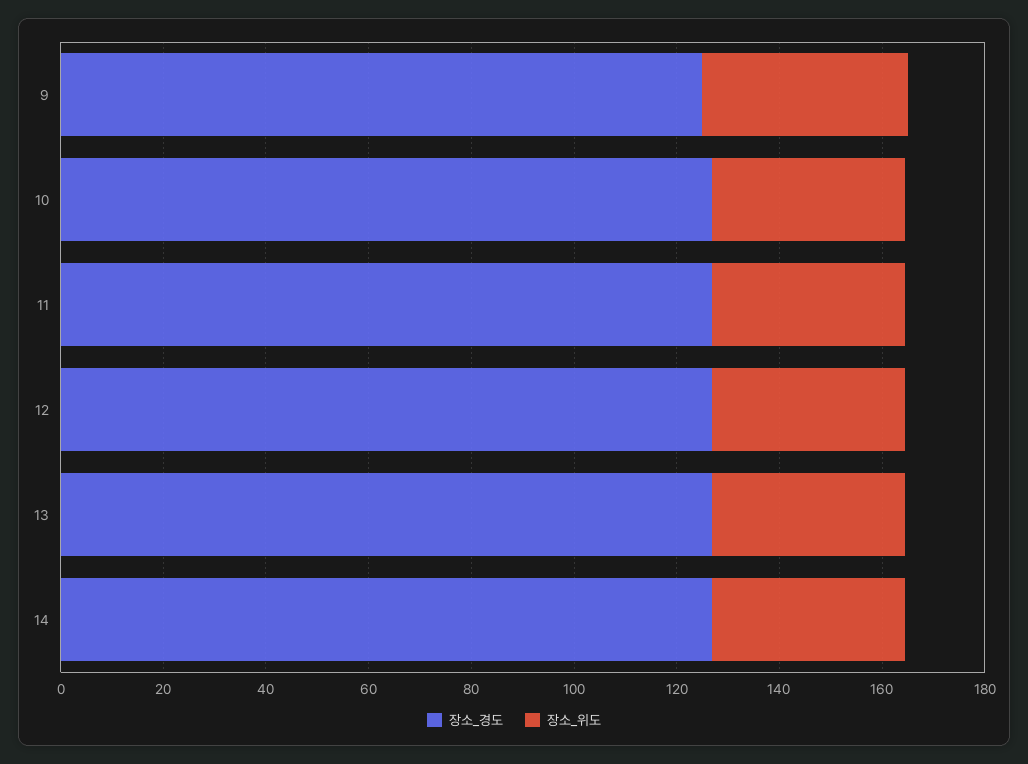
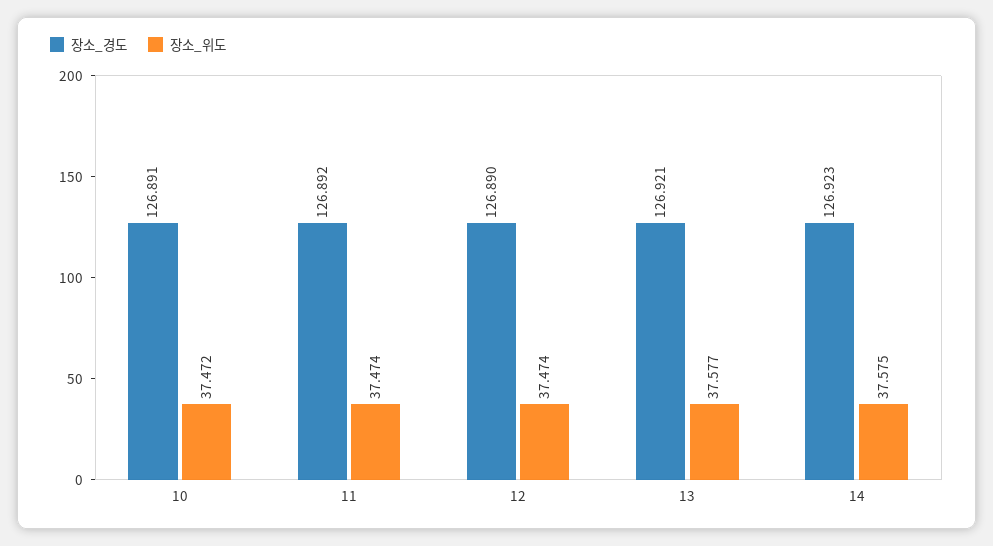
장소_경도, 9: 125 -> none
장소_위도, 9: 40 -> none

